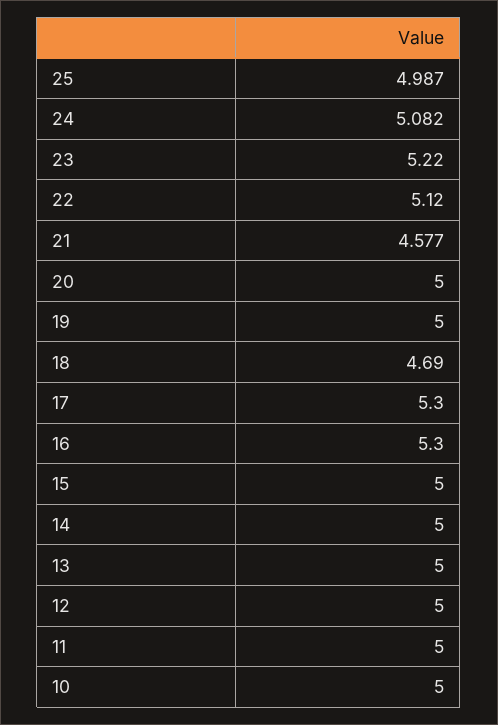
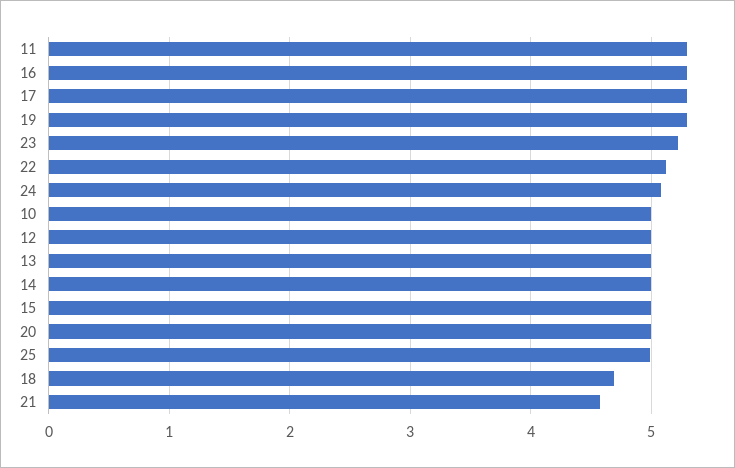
19: 5 -> 5.3
11: 5 -> 5.3

